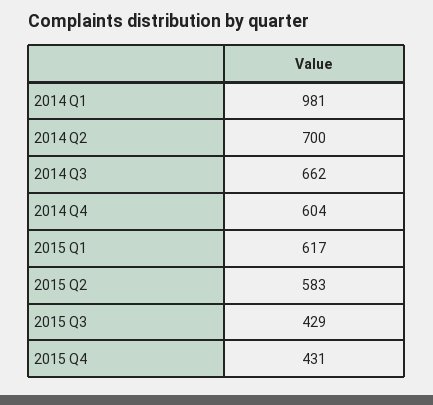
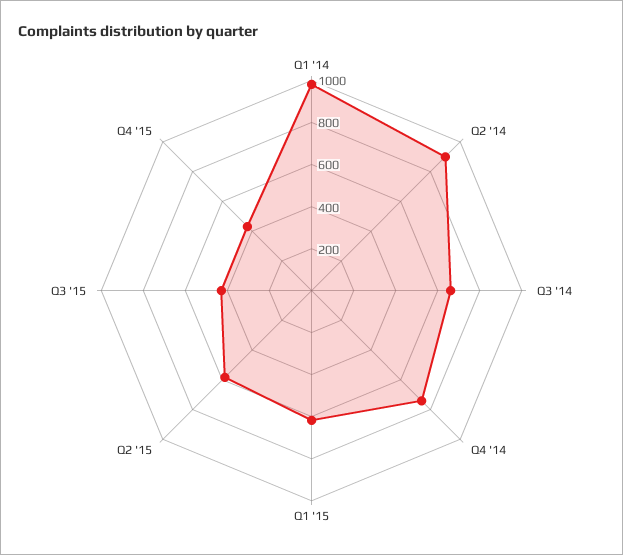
2014 Q2: 700 -> 900
2014 Q4: 604 -> 750

